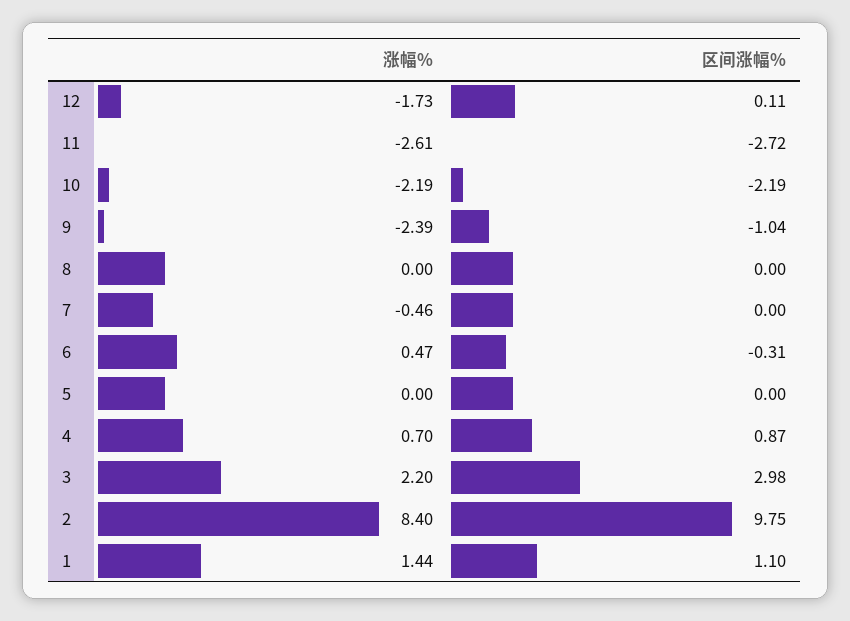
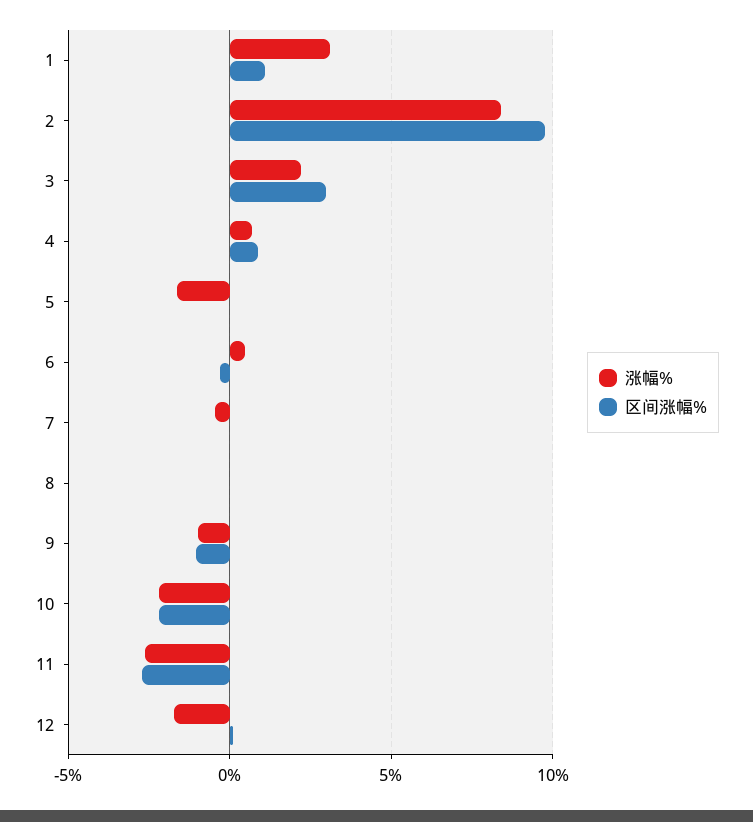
涨幅%, 9: -2.39 -> -1
涨幅%, 5: 0 -> -1.5
涨幅%, 1: 1.44 -> 3

